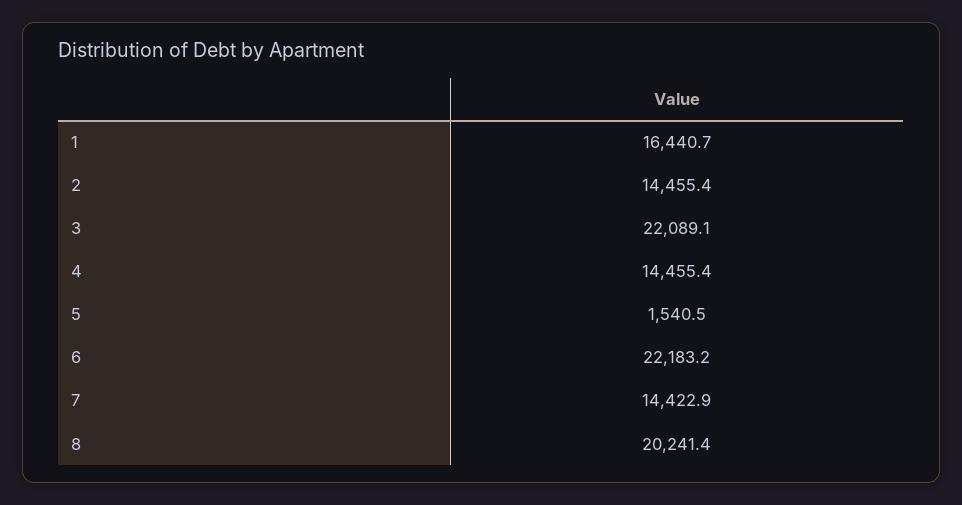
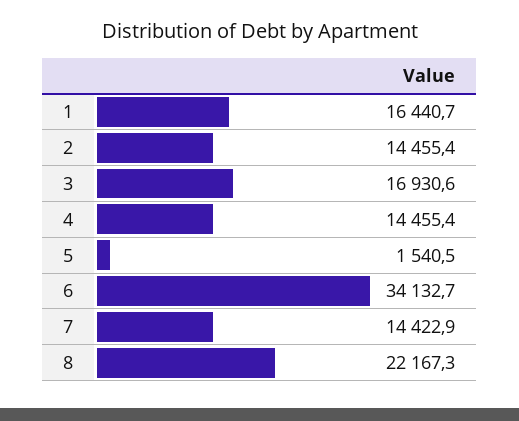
3: 22089.1 -> 16930.6
6: 22183.2 -> 34132.7
8: 20241.4 -> 22167.3

